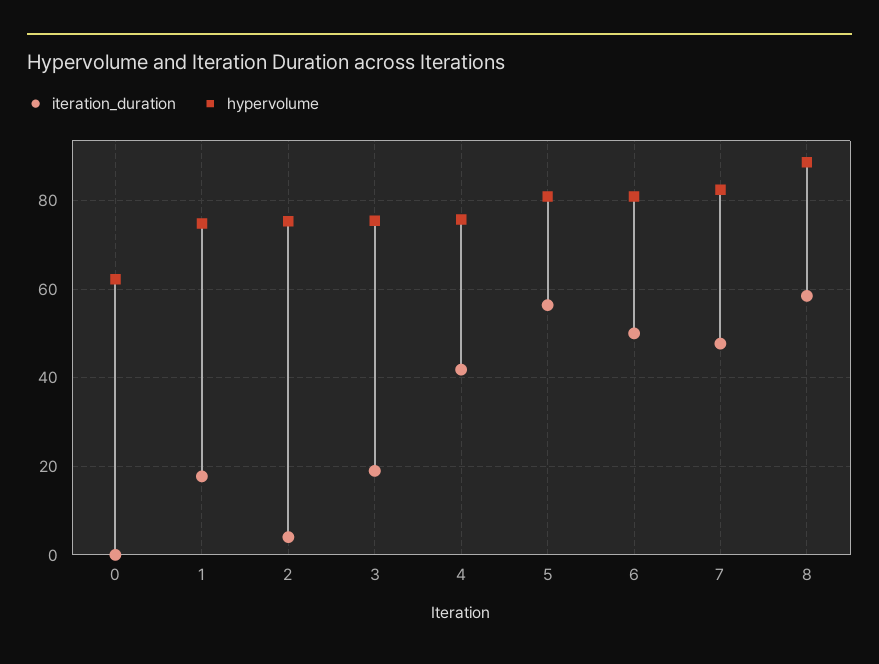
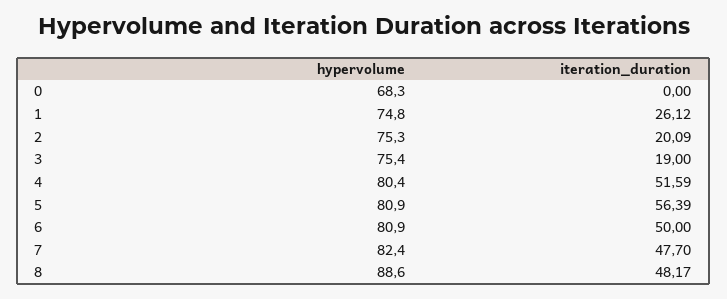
hypervolume, 0: 62 -> 68.3
iteration_duration, 1: 18 -> 26.12
iteration_duration, 2: 4 -> 20.09
iteration_duration, 4: 42 -> 51.59
hypervolume, 4: 76 -> 80.4
iteration_duration, 8: 58 -> 48.17

